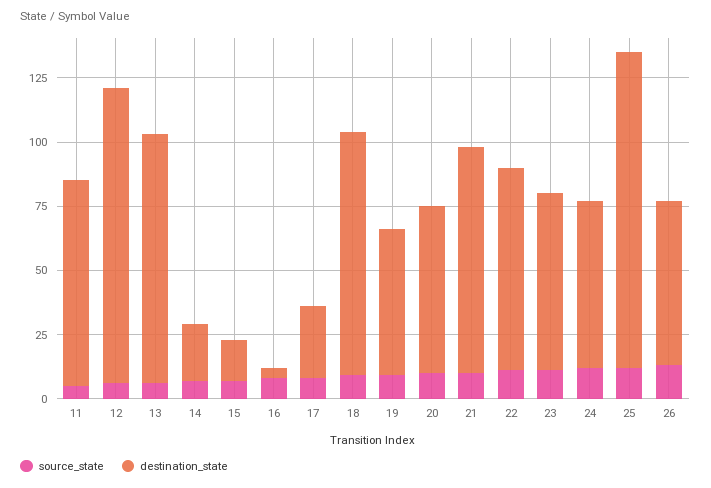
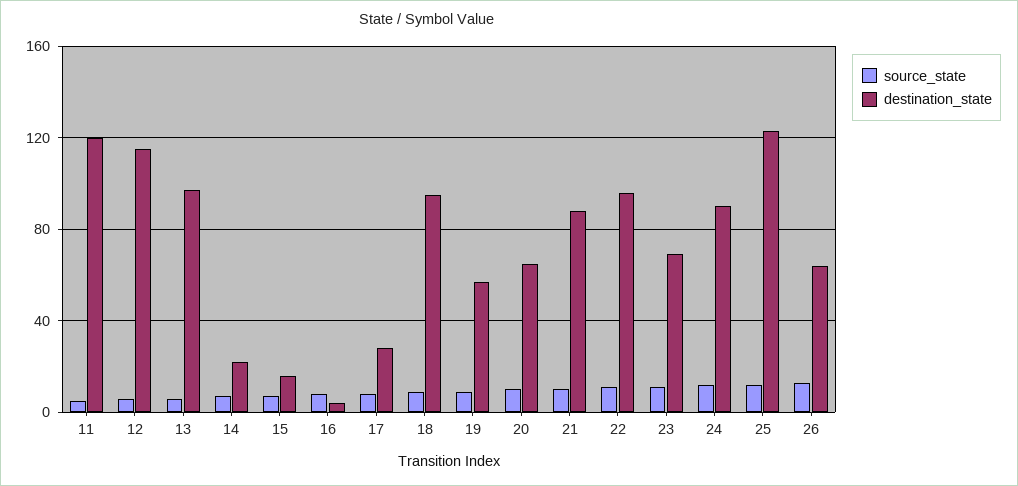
destination_state, 11: 80 -> 120
destination_state, 22: 80 -> 95
destination_state, 24: 65 -> 90

